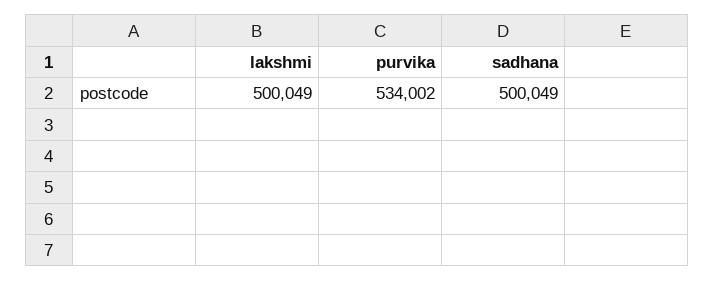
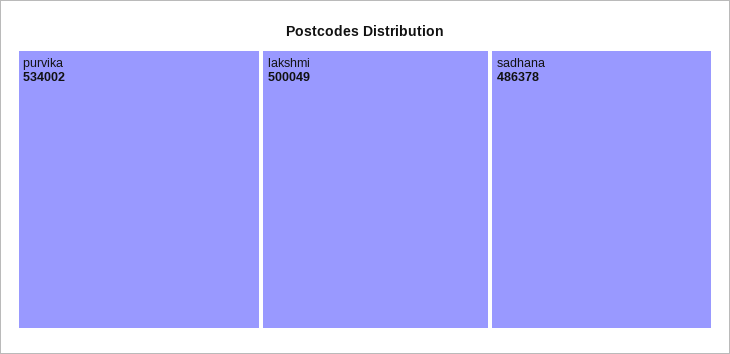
sadhana: 500049 -> 486378

